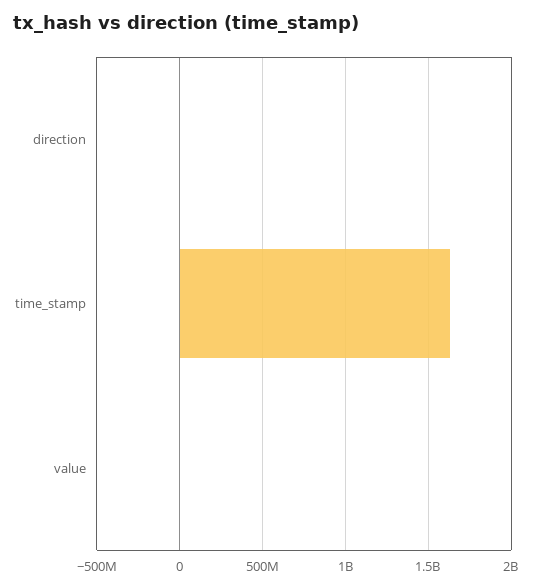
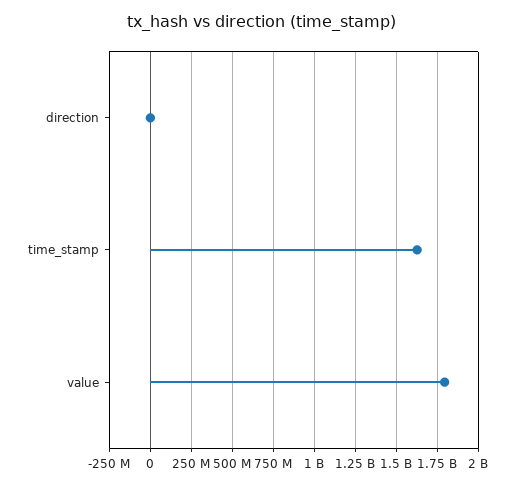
value: 0 -> 1800000000

